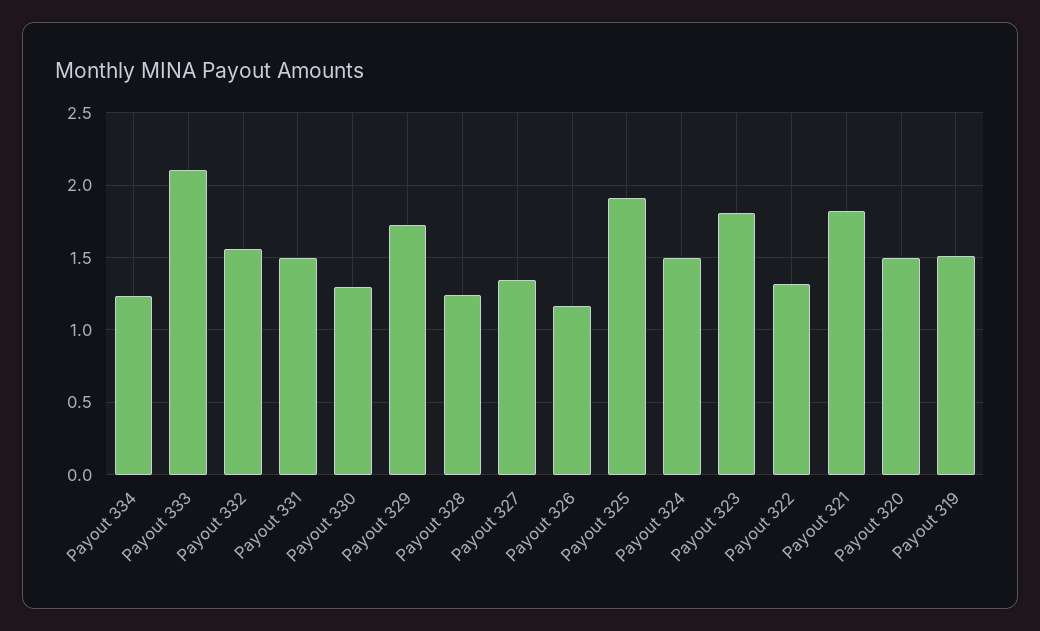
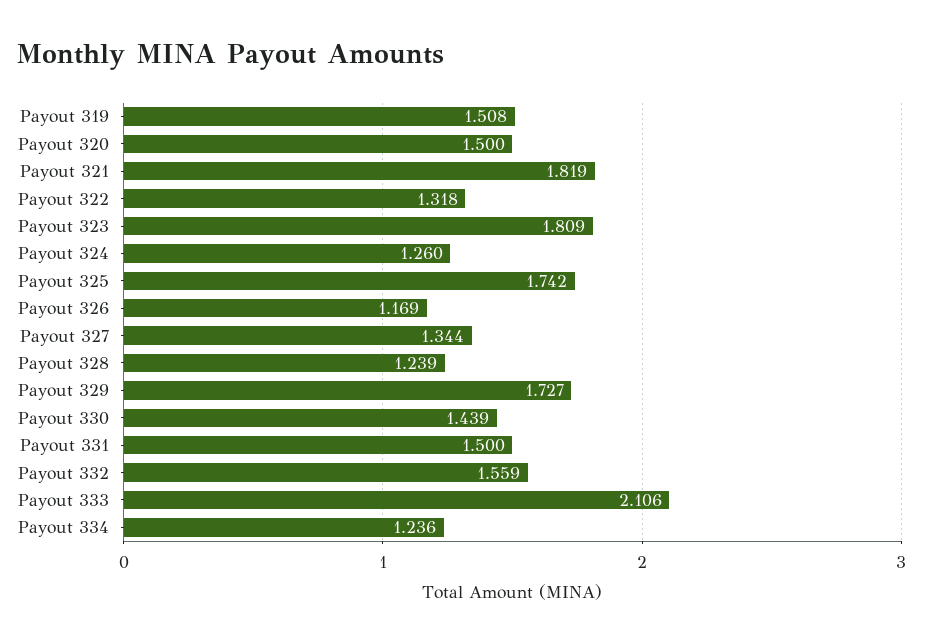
Payout 330: 1.3 -> 1.439
Payout 325: 1.9 -> 1.742
Payout 324: 1.5 -> 1.26

